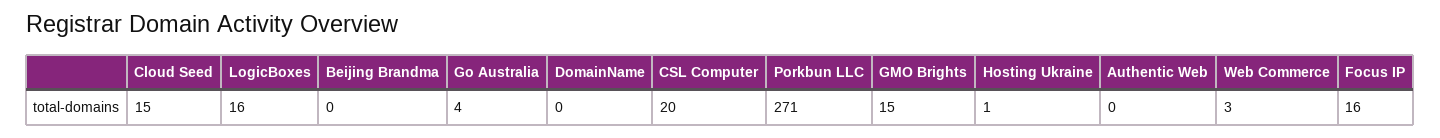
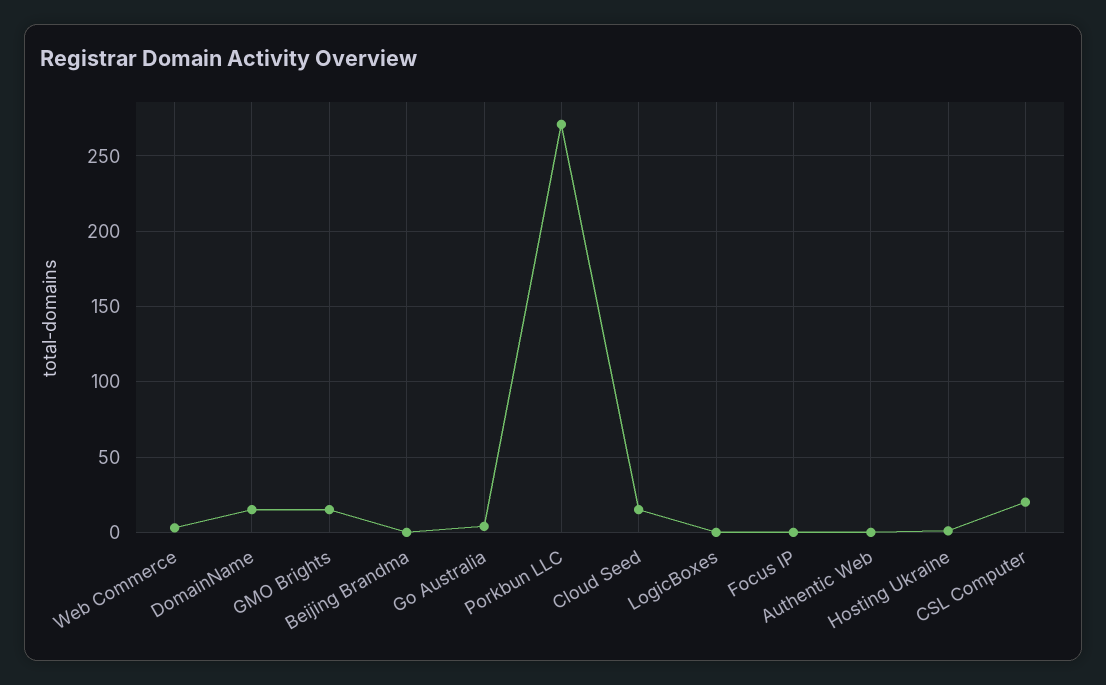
LogicBoxes: 16 -> 0
DomainName: 0 -> 15
Focus IP: 16 -> 0

